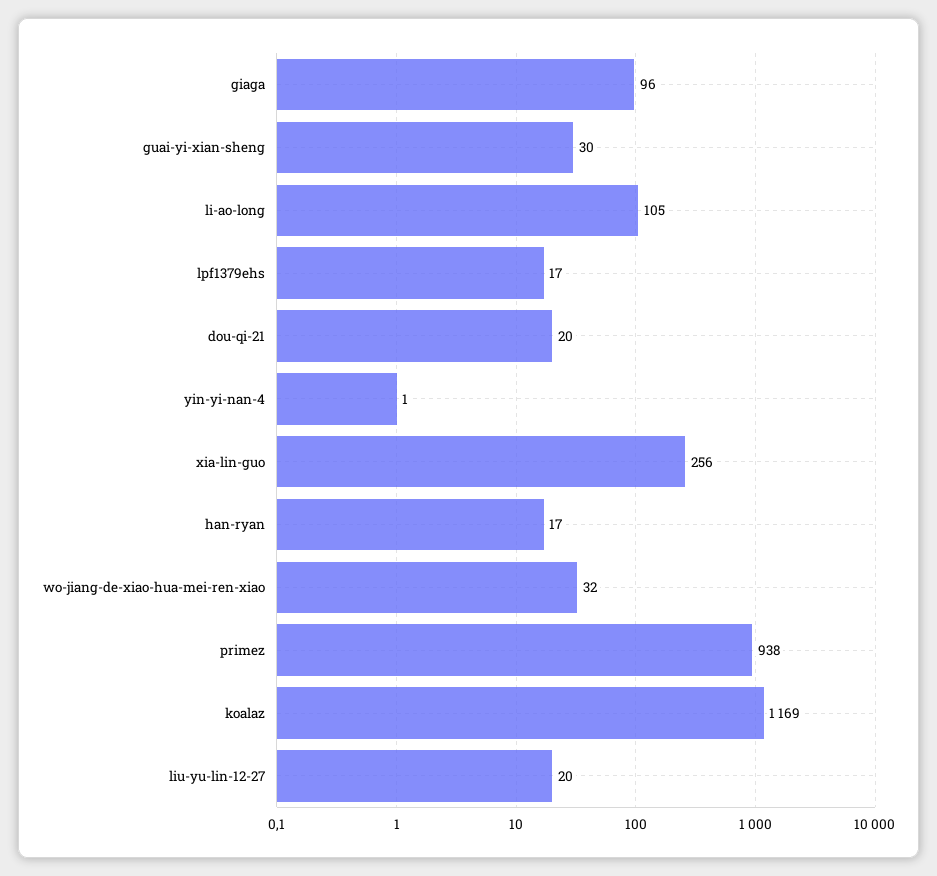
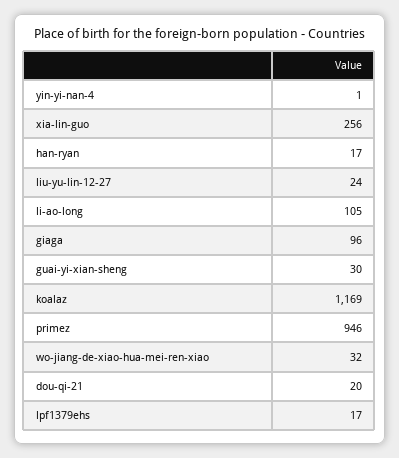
primez: 938 -> 946
liu-yu-lin-12-27: 20 -> 24

